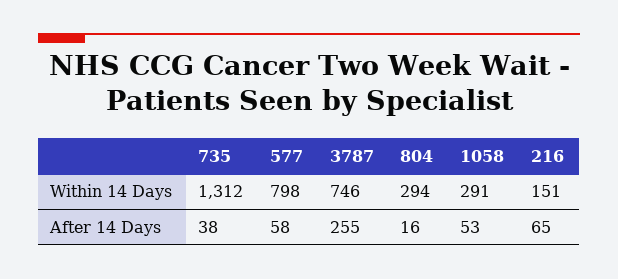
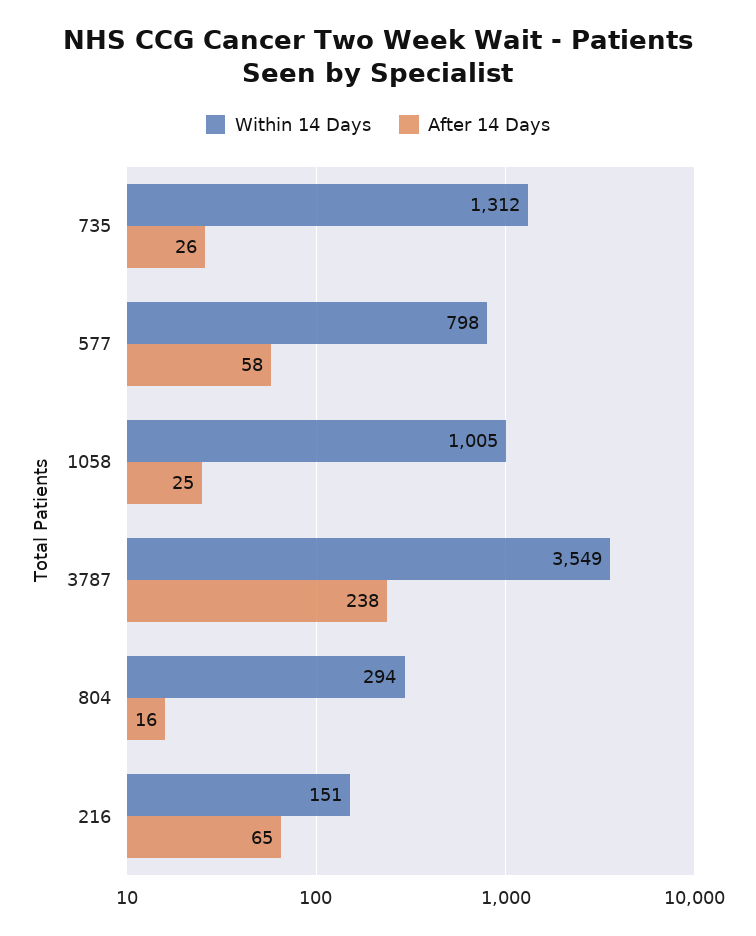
Within 14 Days, 3787: 746 -> 3549
Within 14 Days, 1058: 291 -> 1005
After 14 Days, 735: 38 -> 26
After 14 Days, 3787: 255 -> 238
After 14 Days, 1058: 53 -> 25

